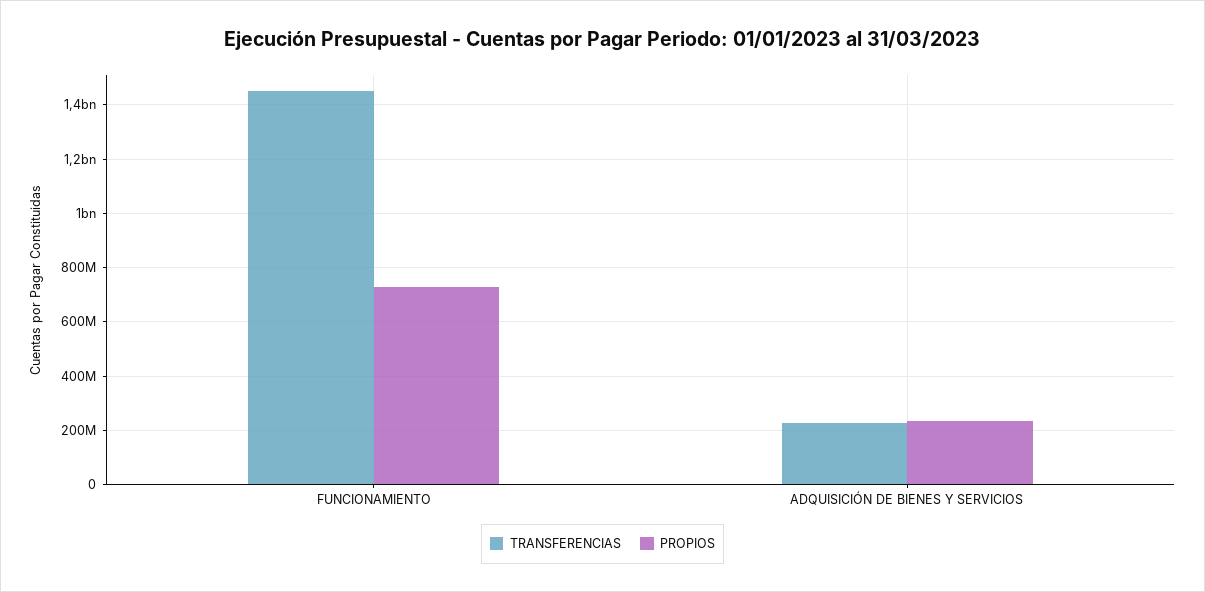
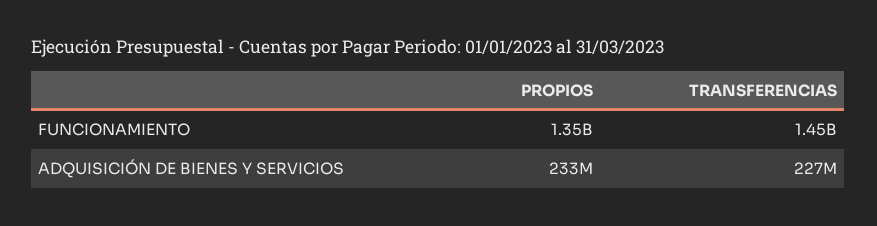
PROPIOS, FUNCIONAMIENTO: 725000000 -> 1350000000

